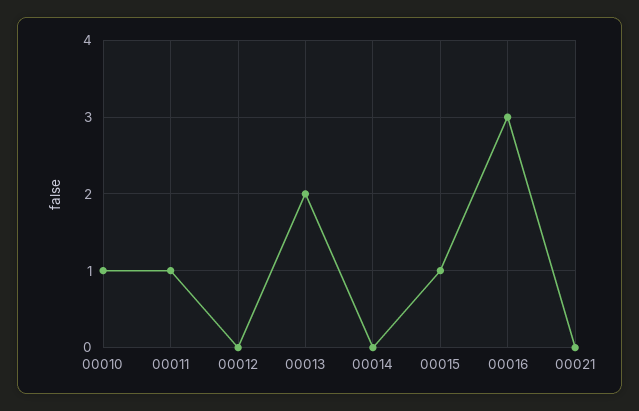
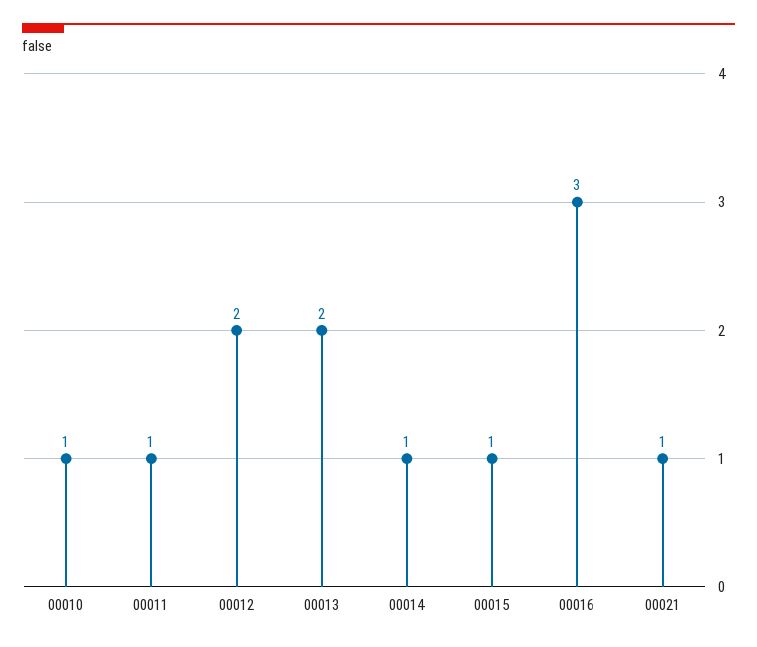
00012: 0 -> 2
00014: 0 -> 1
00021: 0 -> 1

